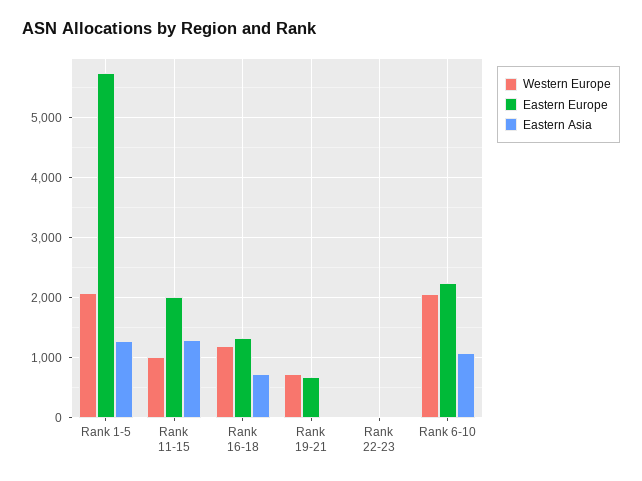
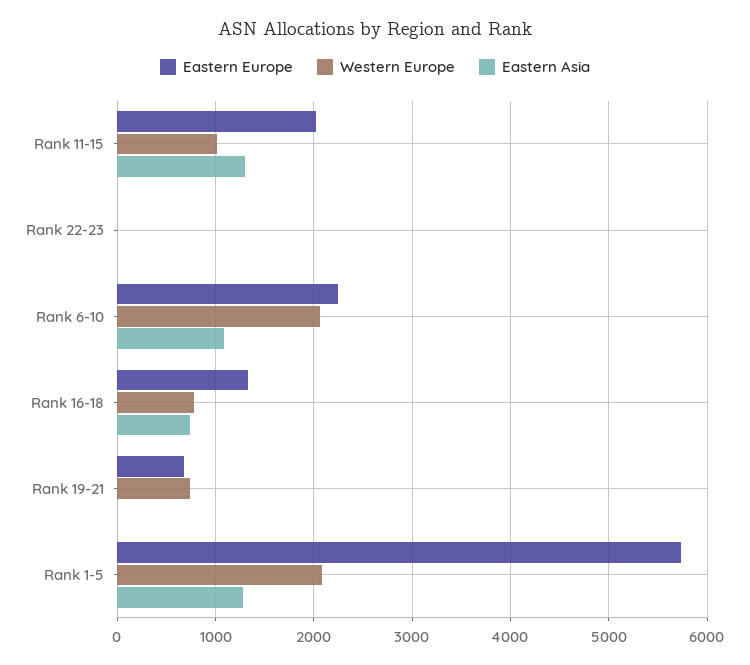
Western Europe, Rank 16-18: 1200 -> 800

